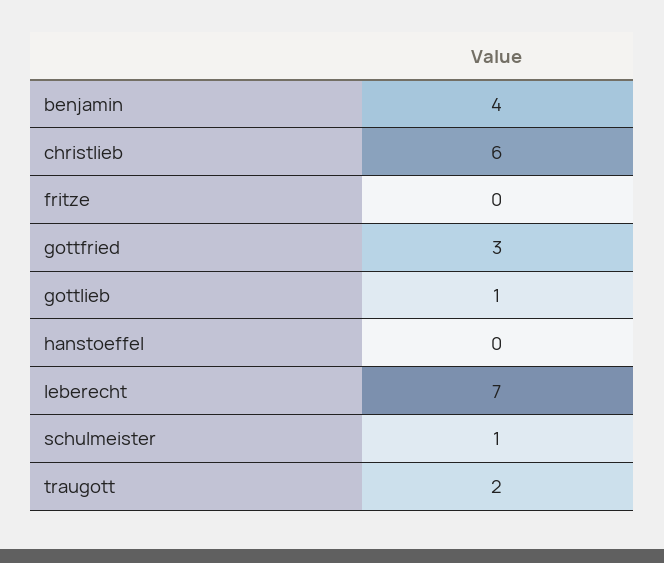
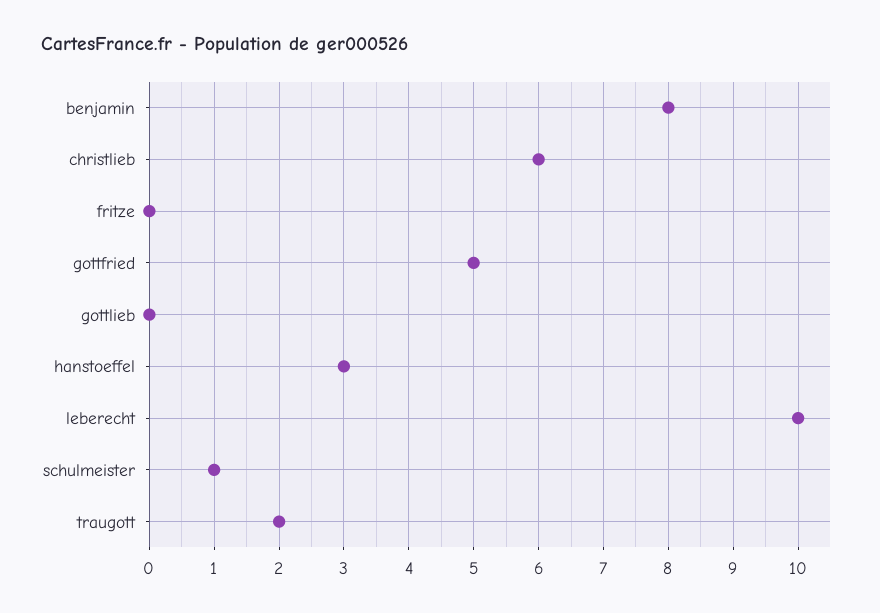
benjamin: 4 -> 8
gottfried: 3 -> 5
gottlieb: 1 -> 0
hanstoeffel: 0 -> 3
leberecht: 7 -> 10

